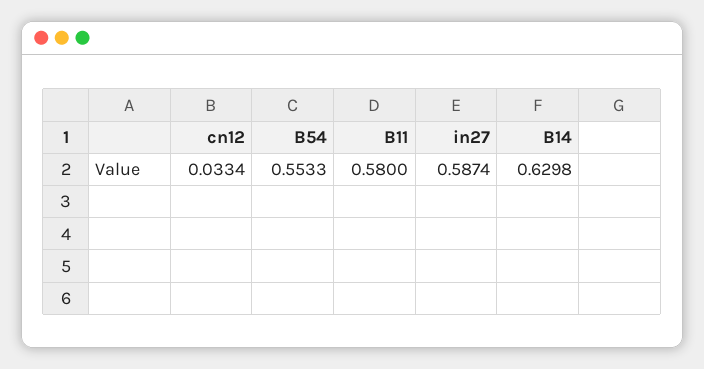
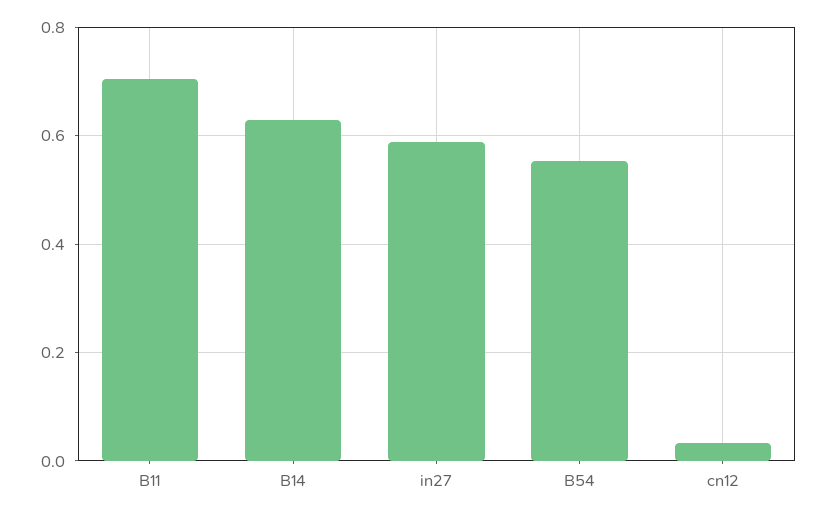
B11: 0.58 -> 0.7

